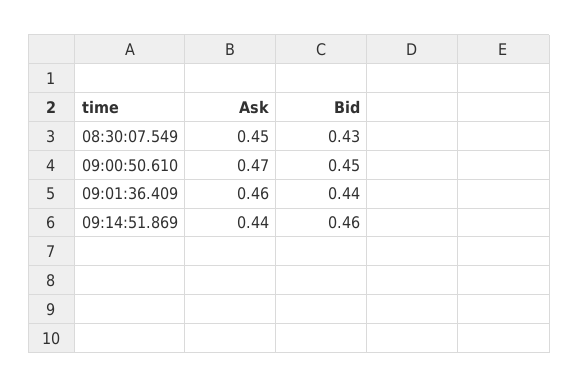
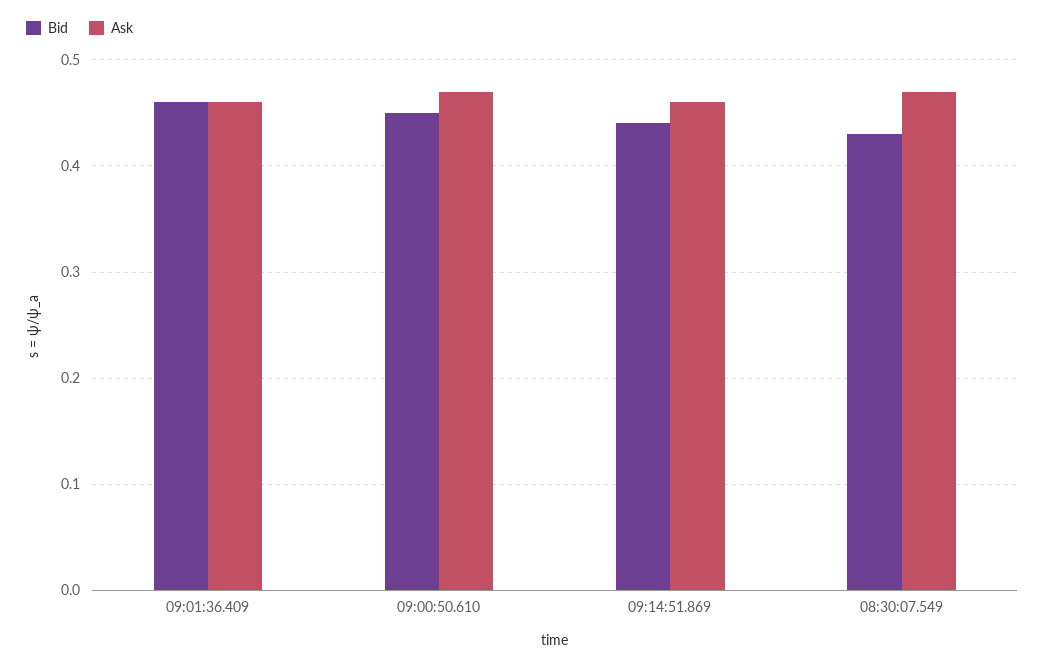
Ask, 08:30:07.549: 0.45 -> 0.47
Bid, 09:01:36.409: 0.44 -> 0.46
Ask, 09:14:51.869: 0.44 -> 0.46
Bid, 09:14:51.869: 0.46 -> 0.44

